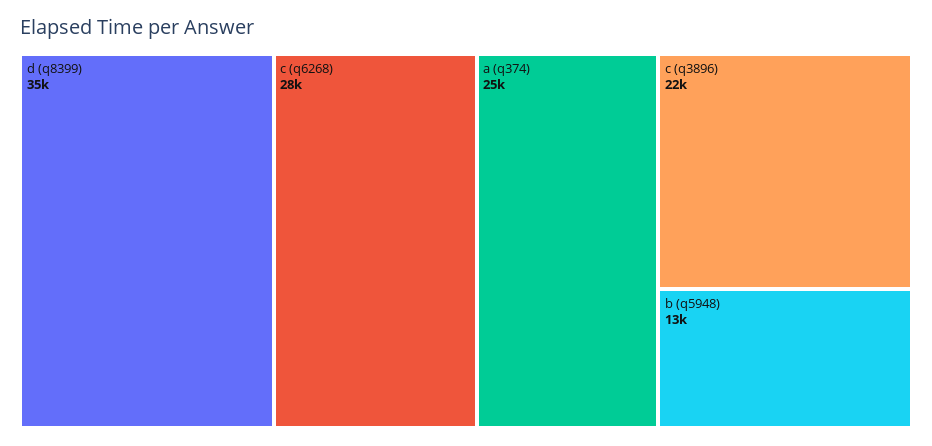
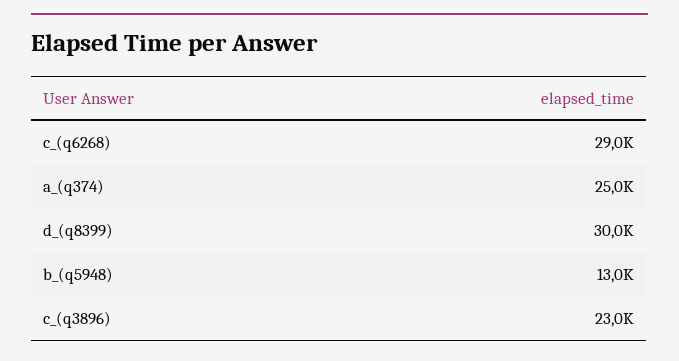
d (q8399): 35000 -> 30000
c (q6268): 28000 -> 29000
c (q3896): 22000 -> 23000

